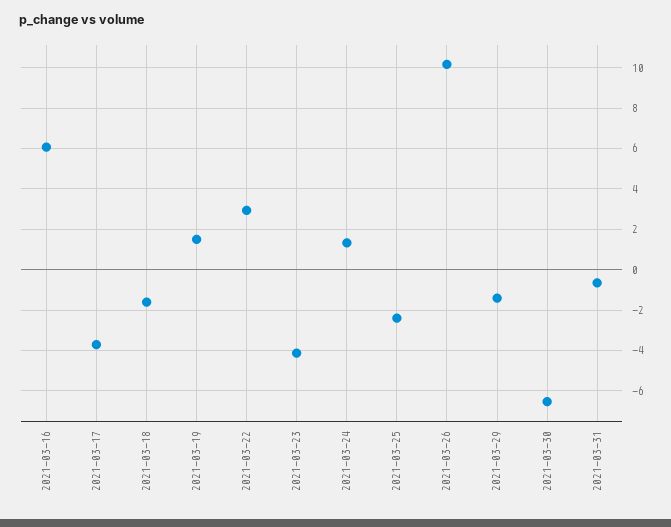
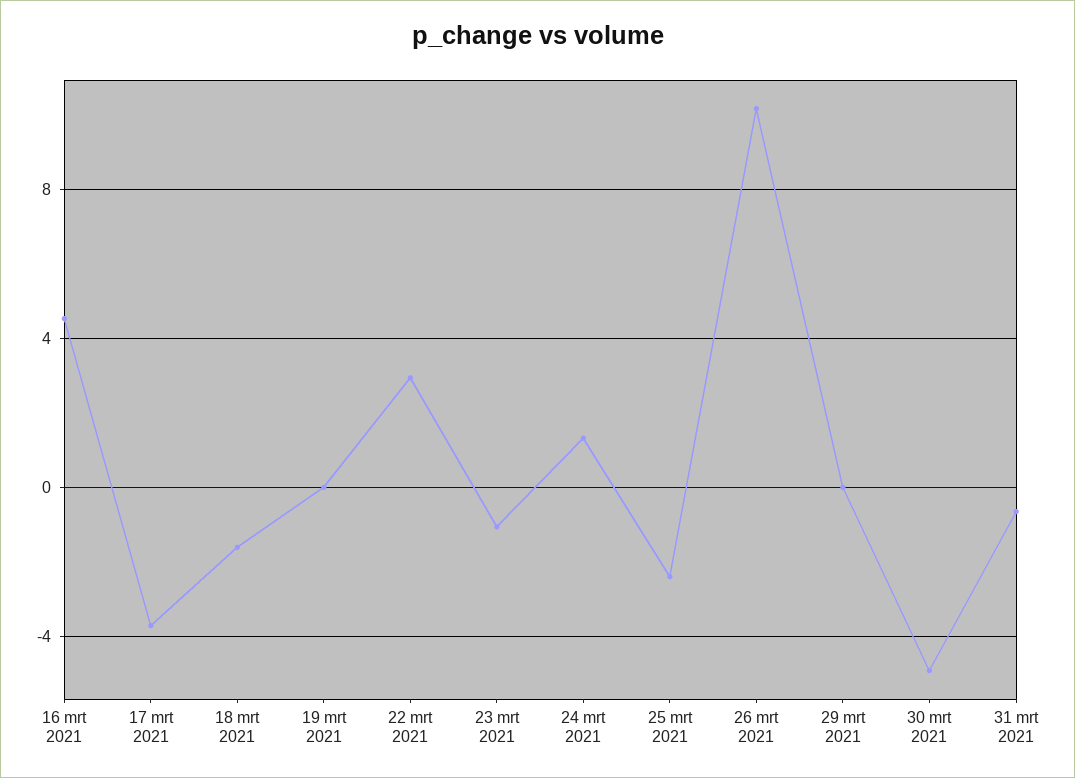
2021-03-16: 6 -> 4.5
2021-03-19: 1.5 -> 0
2021-03-23: -4 -> -1
2021-03-29: -1.5 -> 0
2021-03-30: -6.5 -> -5

